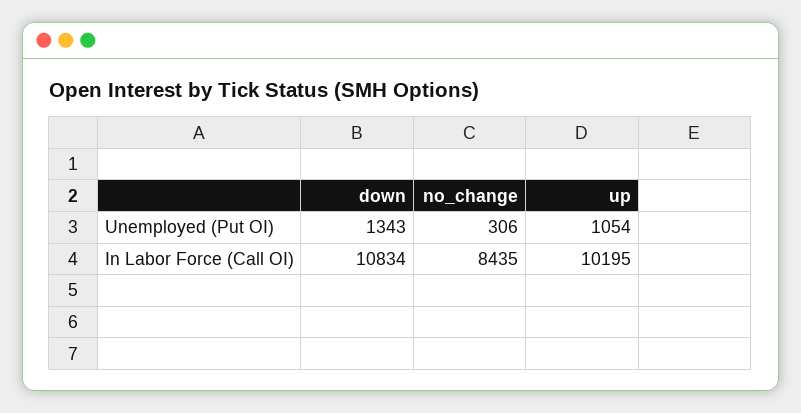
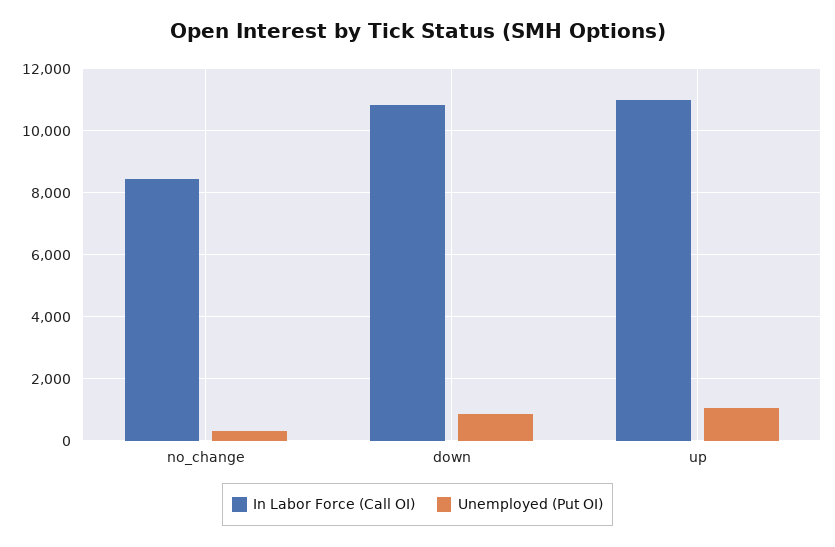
Unemployed (Put OI), down: 1343 -> 800
In Labor Force (Call OI), up: 10195 -> 11000

